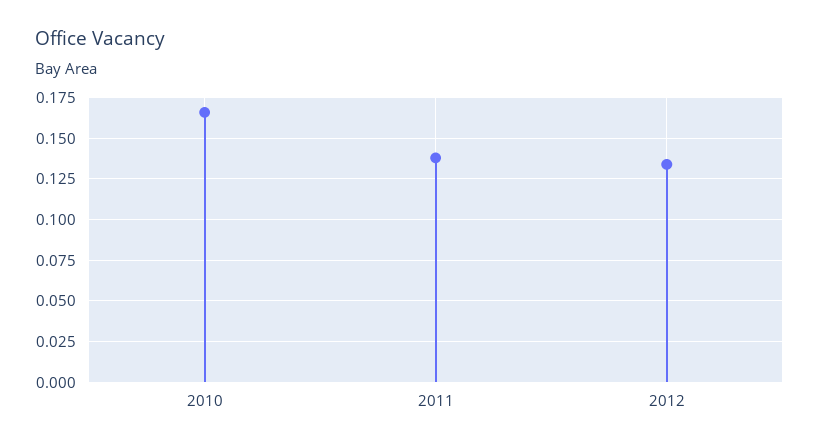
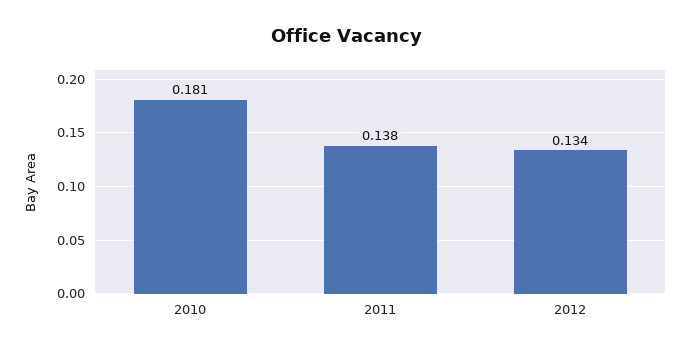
2010: 0.165 -> 0.181

